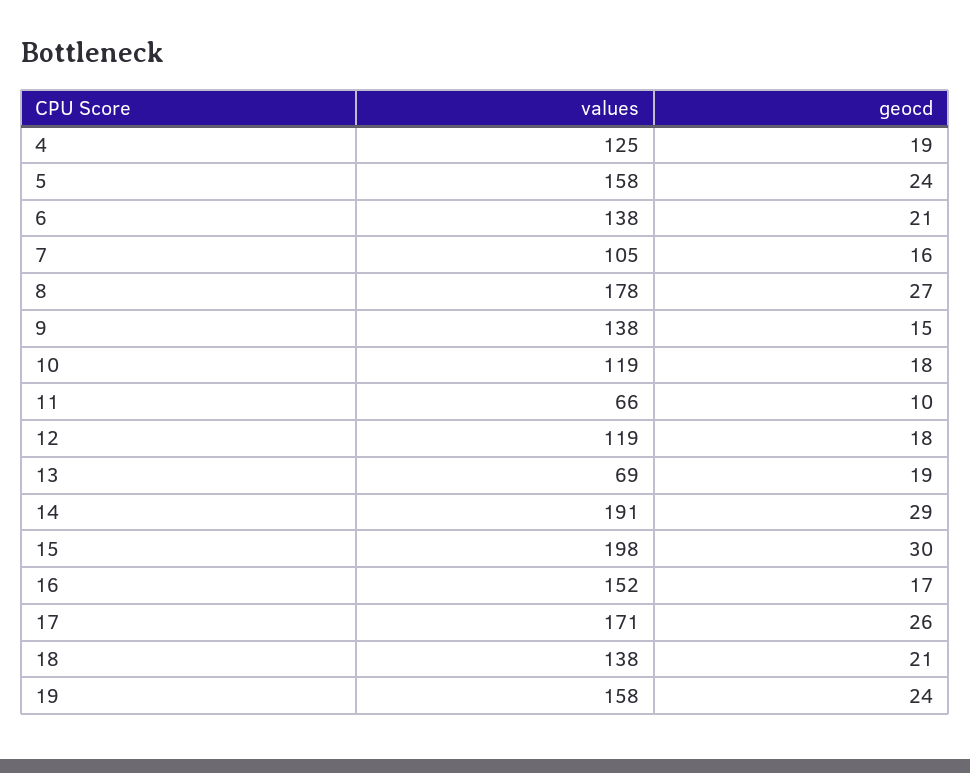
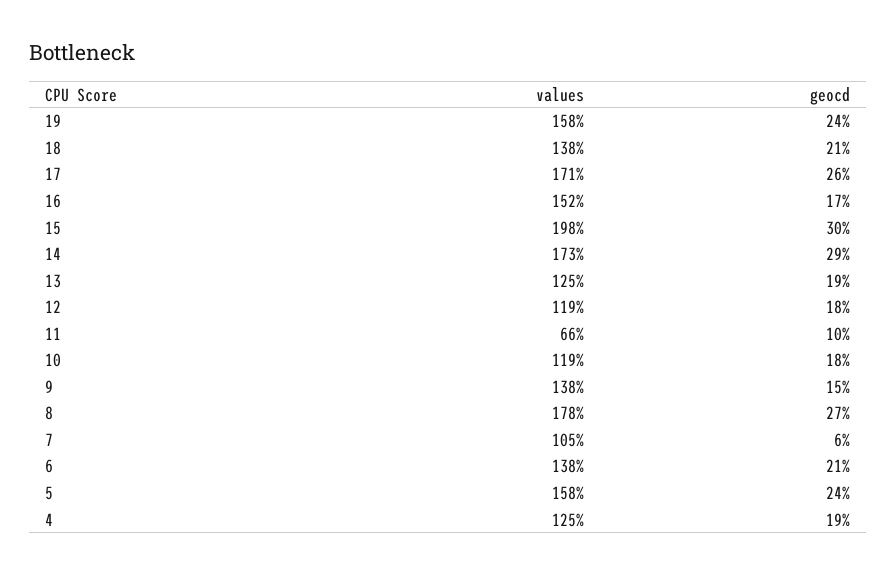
geocd, 7: 16 -> 6
values, 13: 69 -> 125
values, 14: 191 -> 173

